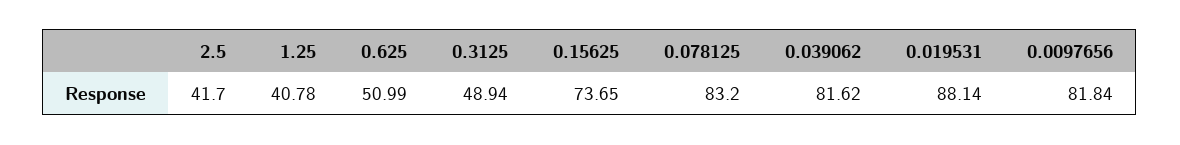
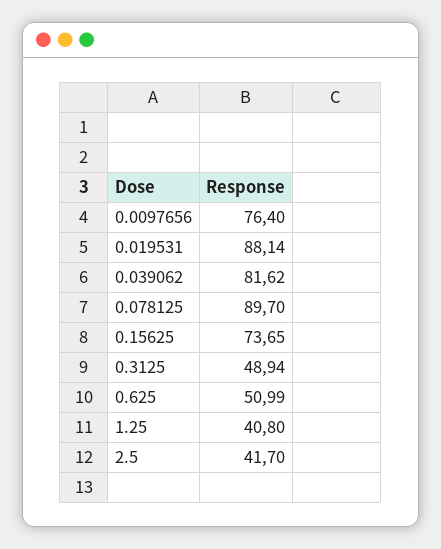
1.25: 40.78 -> 40.8
0.078125: 83.2 -> 89.7
0.0097656: 81.84 -> 76.4

